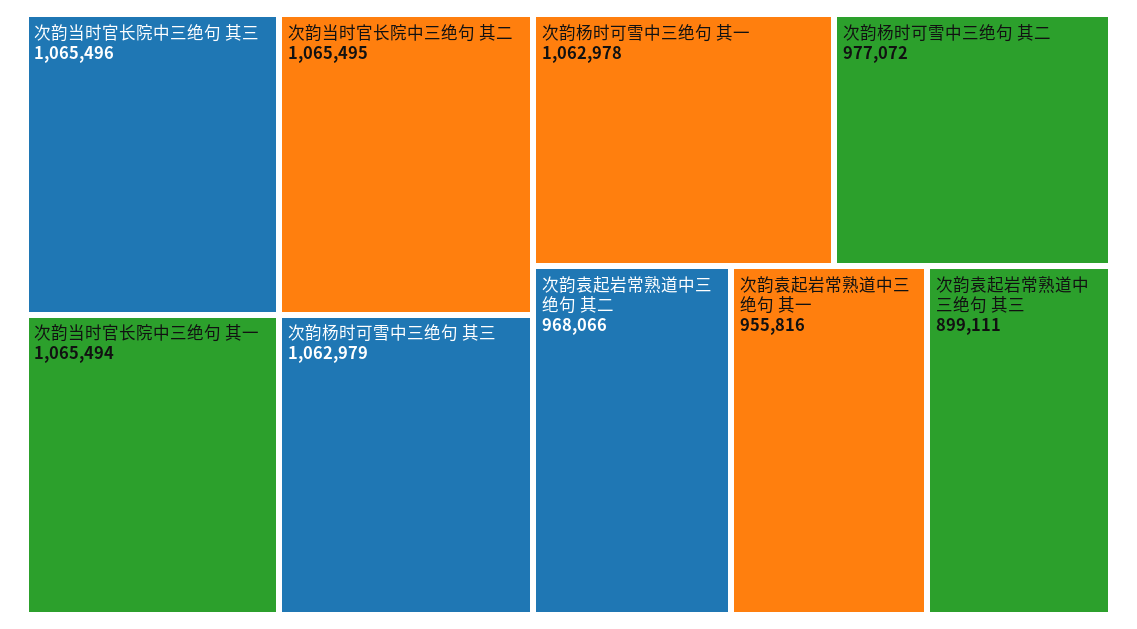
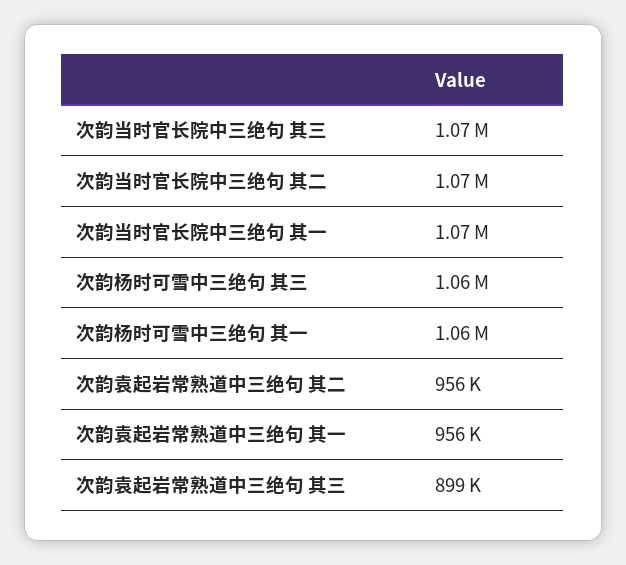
次韵杨时可雪中三绝句 其二: 977072 -> none
次韵袁起岩常熟道中三绝句 其二: 968066 -> 956000

